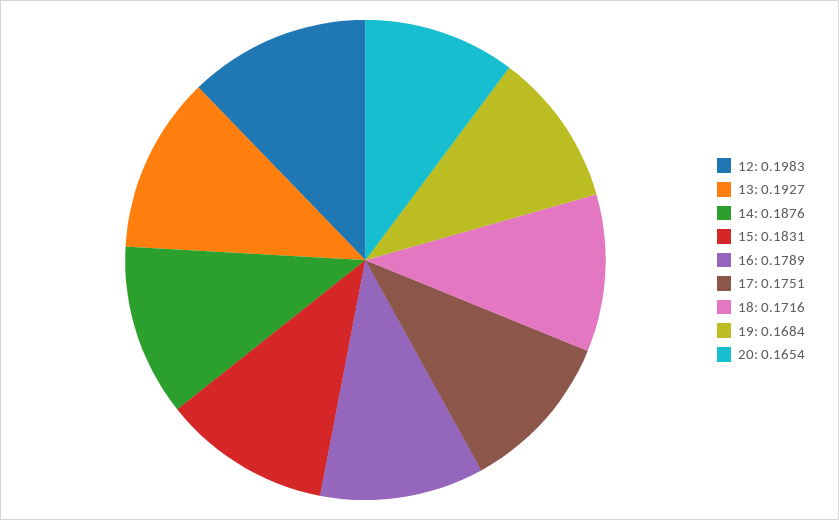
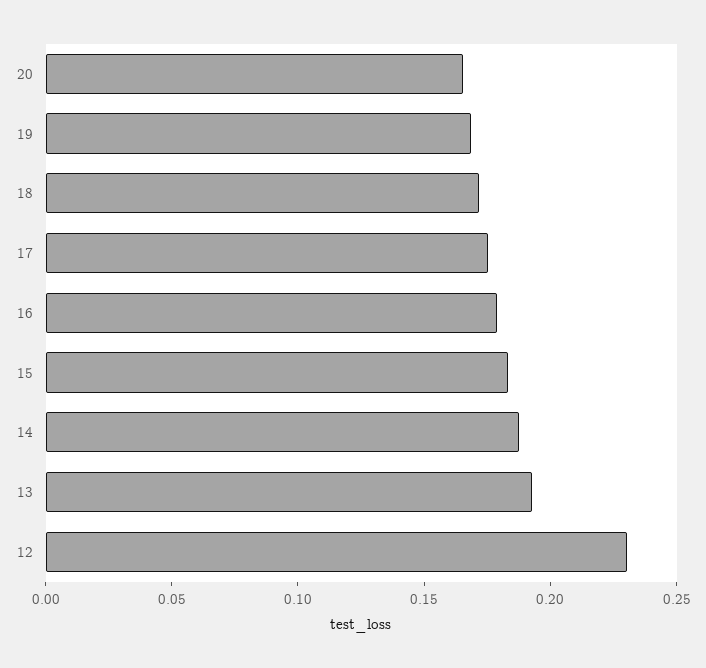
12: 0.1983 -> 0.23

